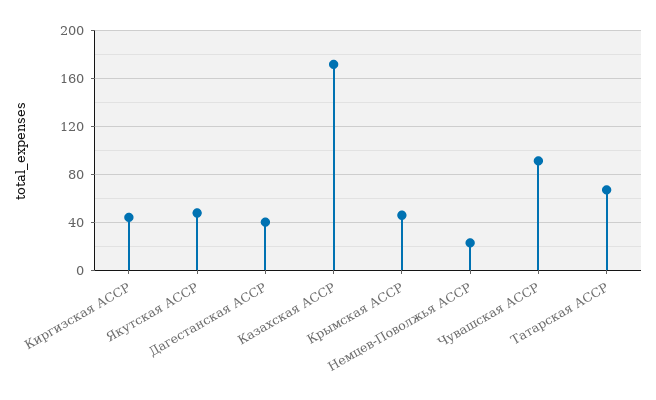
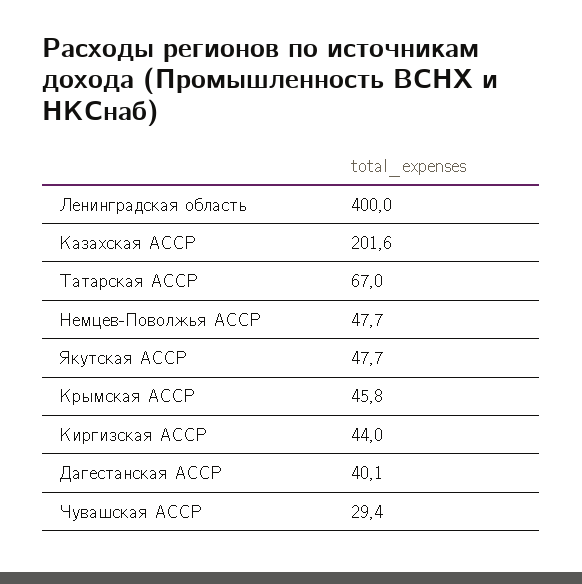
Казахская АССР: 170 -> 201.6
Немцев-Поволжья АССР: 20 -> 47.7
Чувашская АССР: 90 -> 29.4
Ленинградская область: none -> 400

